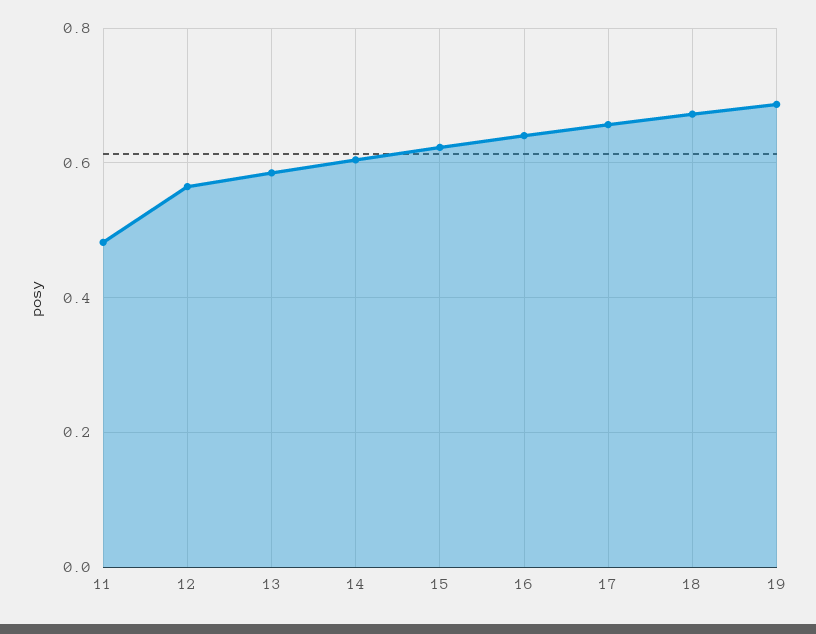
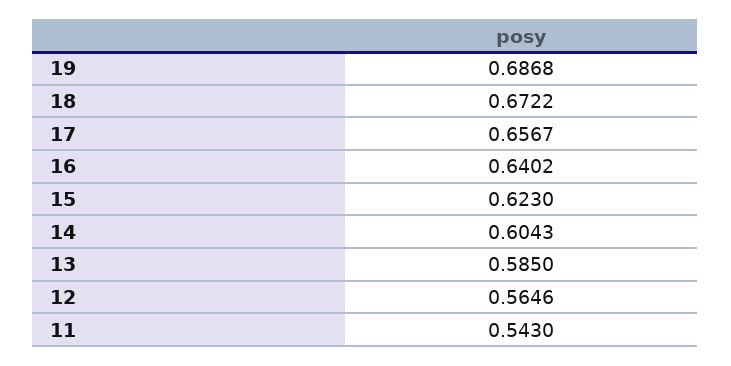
11: 0.48 -> 0.543

